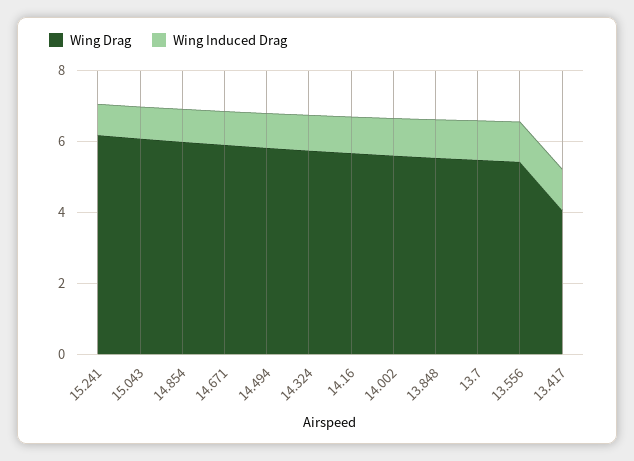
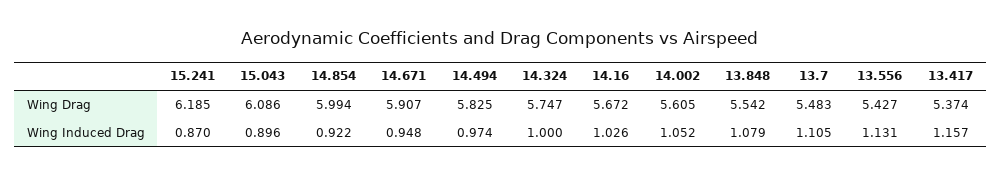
Wing Drag, 13.417: 4 -> 5.374

